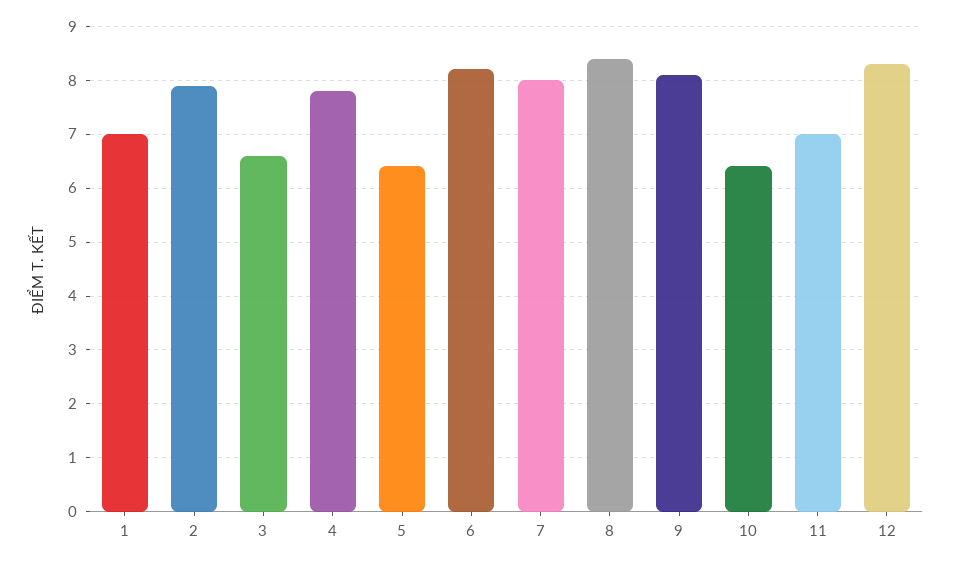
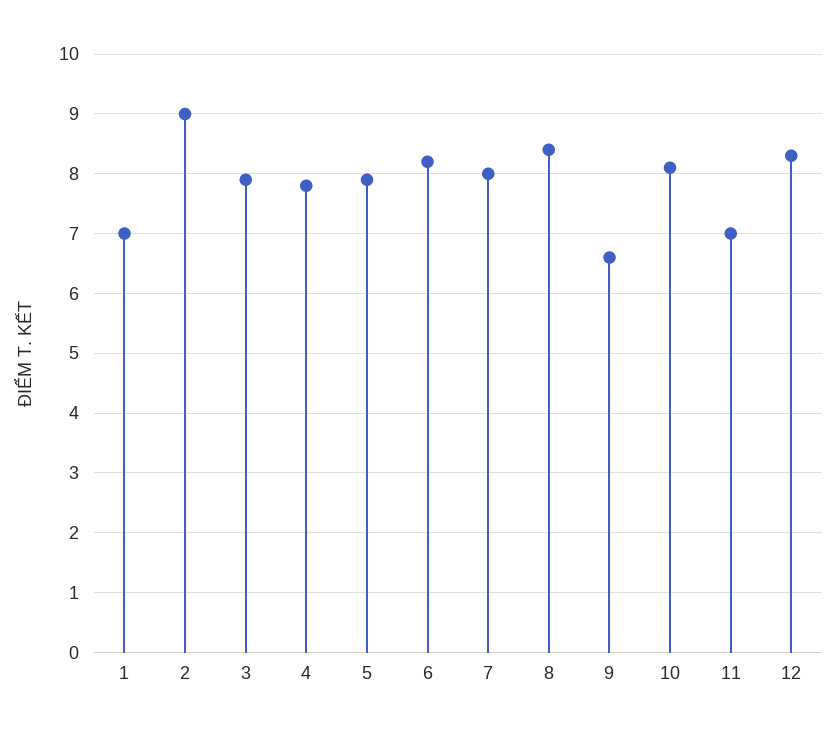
2: 8 -> 9
3: 6.5 -> 8
5: 6.5 -> 8
9: 8 -> 6.5
10: 6.5 -> 8

